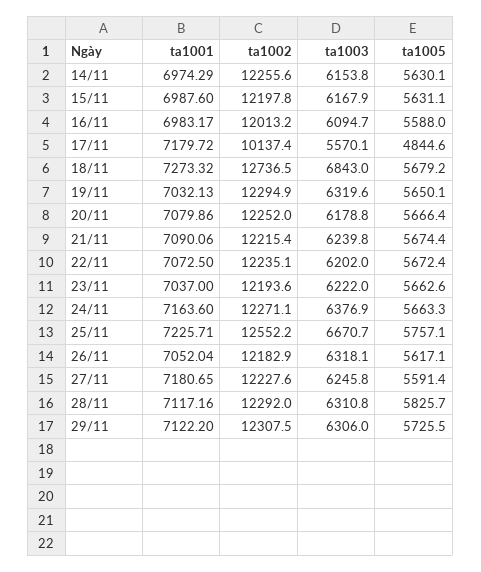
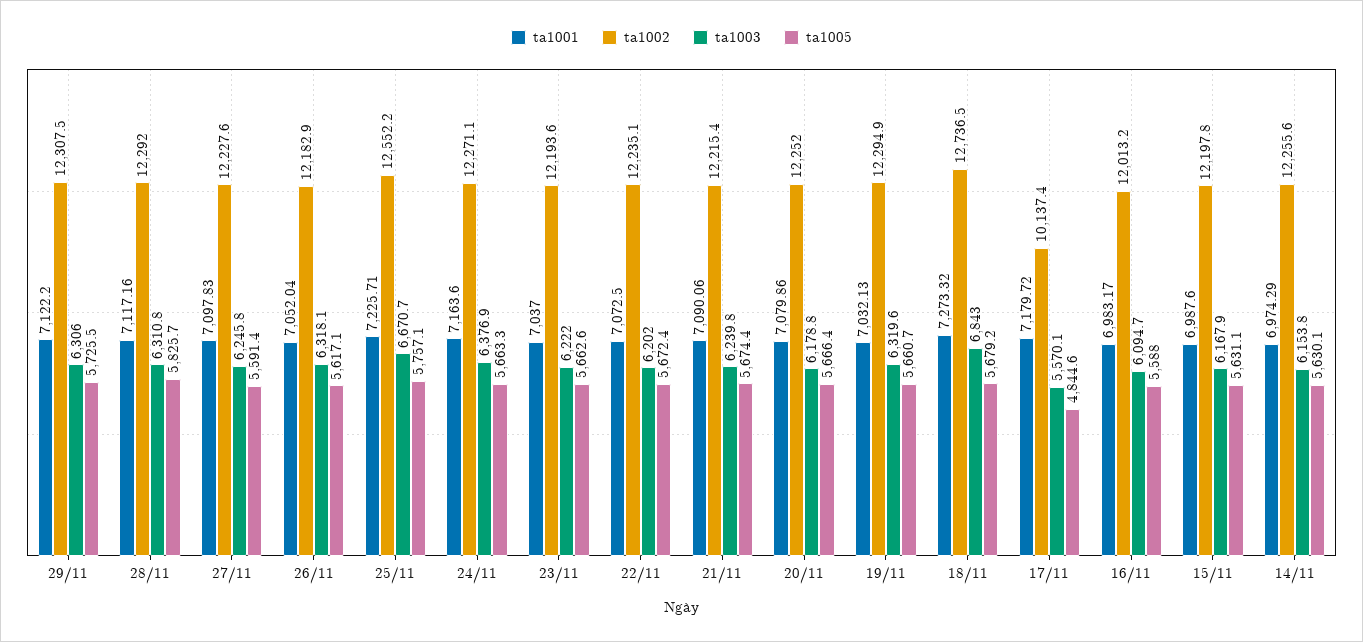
ta1005, 19/11: 5650.1 -> 5660.7
ta1001, 27/11: 7180.65 -> 7097.83

